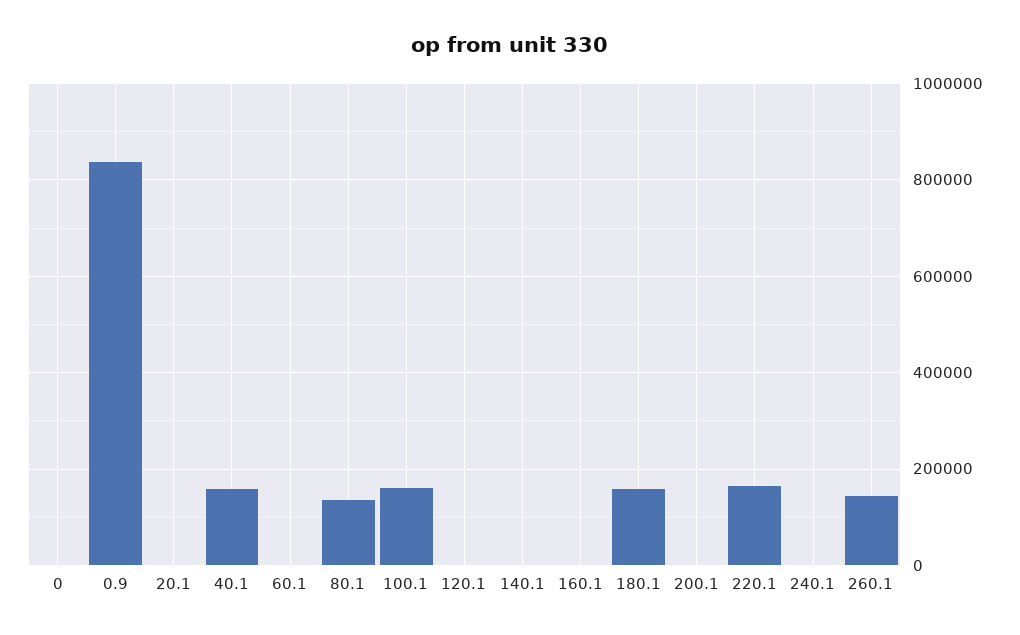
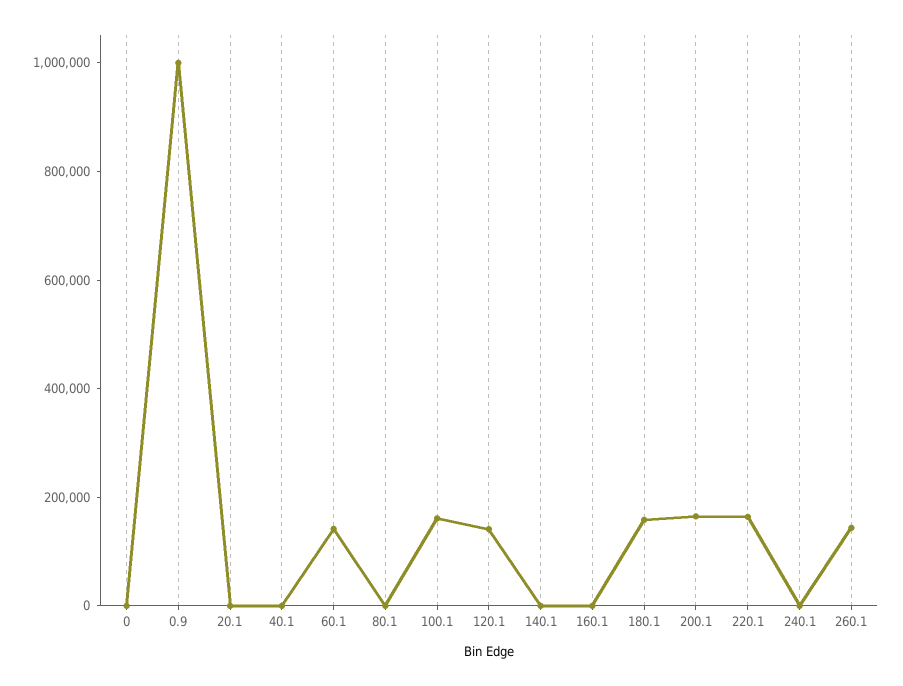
0.9: 840000 -> 1000000
40.1: 160000 -> 0
60.1: 0 -> 150000
80.1: 140000 -> 0
120.1: 0 -> 150000
200.1: 0 -> 150000

